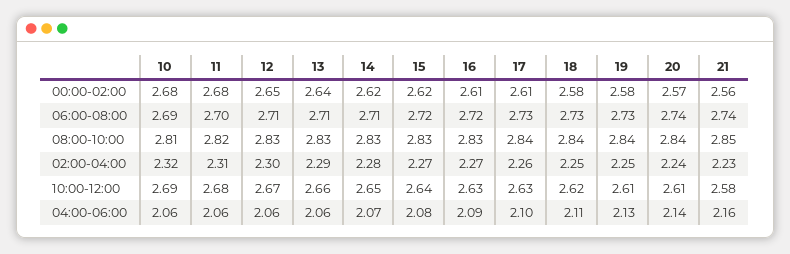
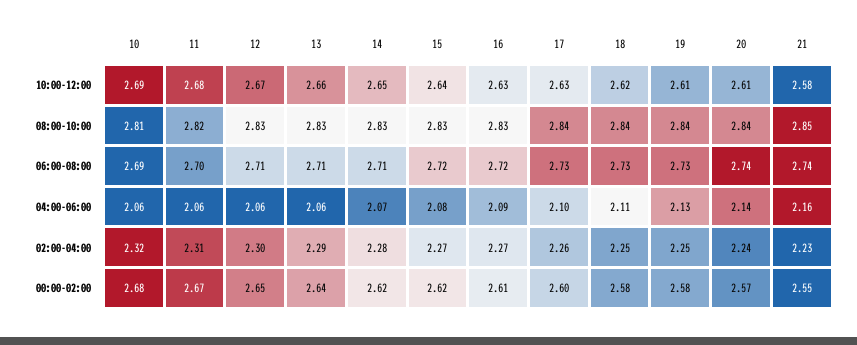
11, 00:00-02:00: 2.68 -> 2.67
17, 00:00-02:00: 2.61 -> 2.6
21, 00:00-02:00: 2.56 -> 2.55

